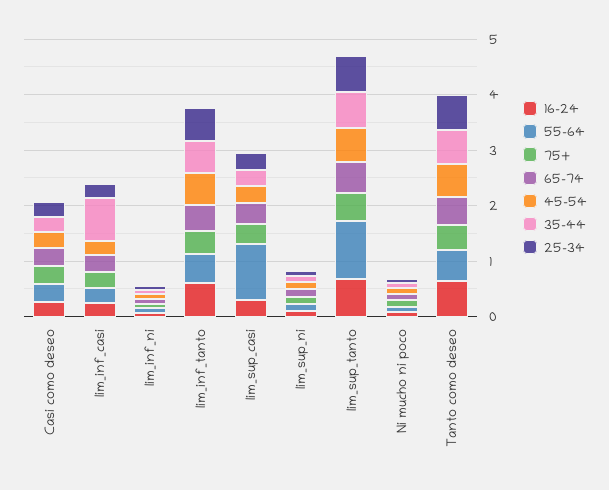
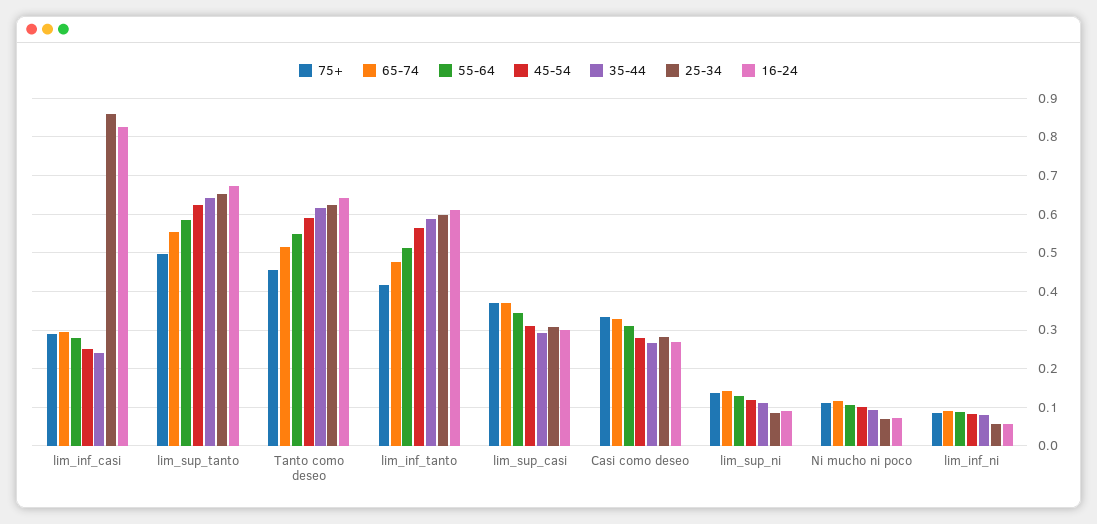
16-24, lim_inf_casi: 0.2 -> 0.82
35-44, lim_inf_casi: 0.8 -> 0.24
25-34, lim_inf_casi: 0.2 -> 0.86
55-64, lim_sup_casi: 1 -> 0.34
55-64, lim_sup_tanto: 1 -> 0.58

